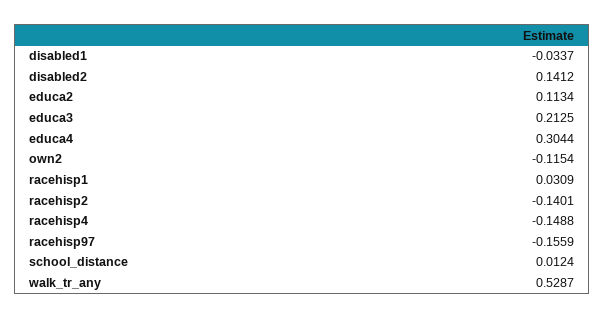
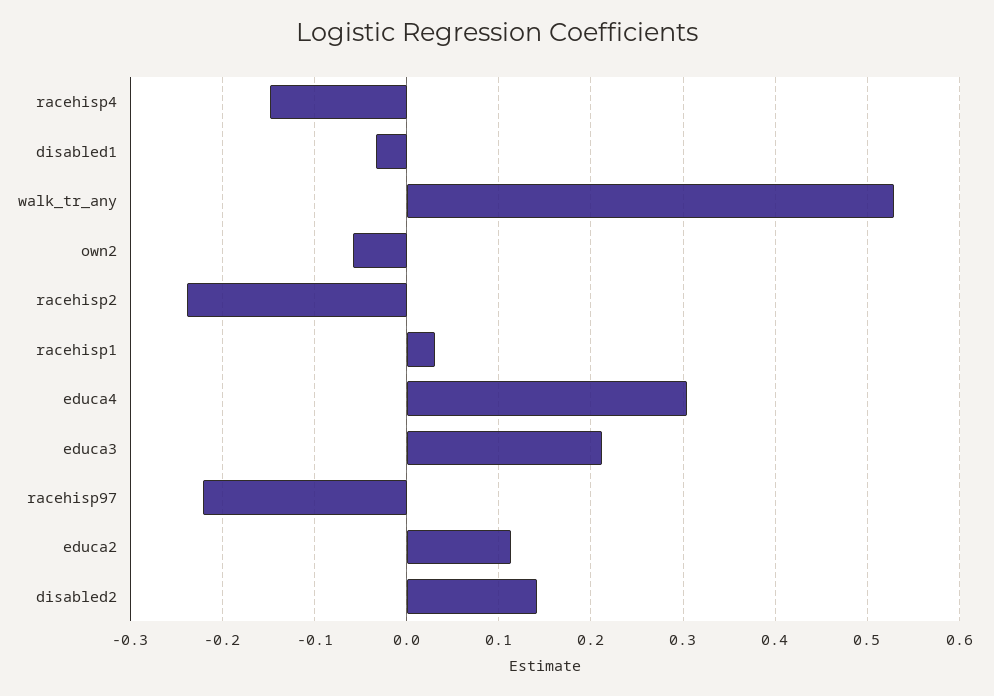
own2: -0.1154 -> -0.06
racehisp2: -0.1401 -> -0.24
racehisp97: -0.1559 -> -0.22
school_distance: 0.0124 -> none

